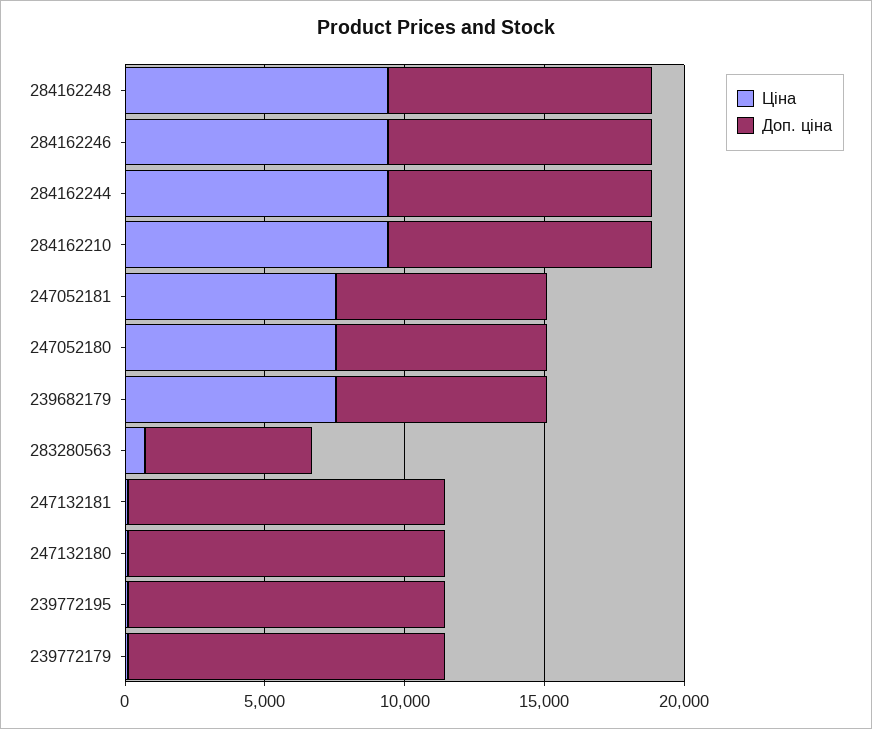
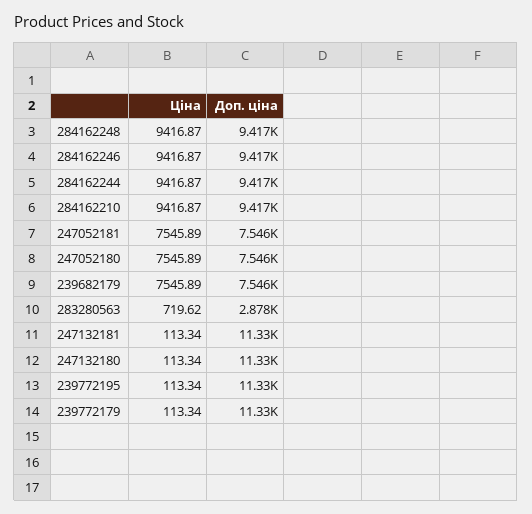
Доп. ціна, 283280563: 6000 -> 2878

